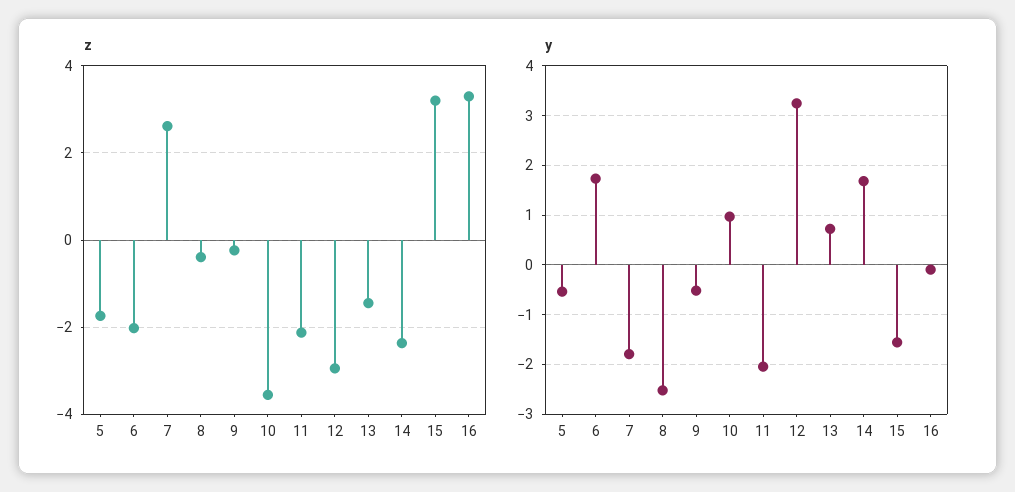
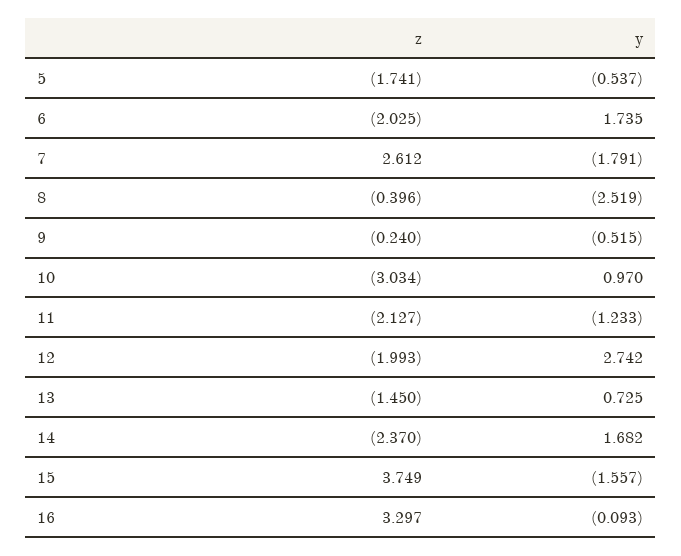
z, 10: -3.6 -> -3.034
z, 12: -3 -> -1.993
z, 15: 3.2 -> 3.749
y, 11: -2 -> -1.233
y, 12: 3.2 -> 2.742

